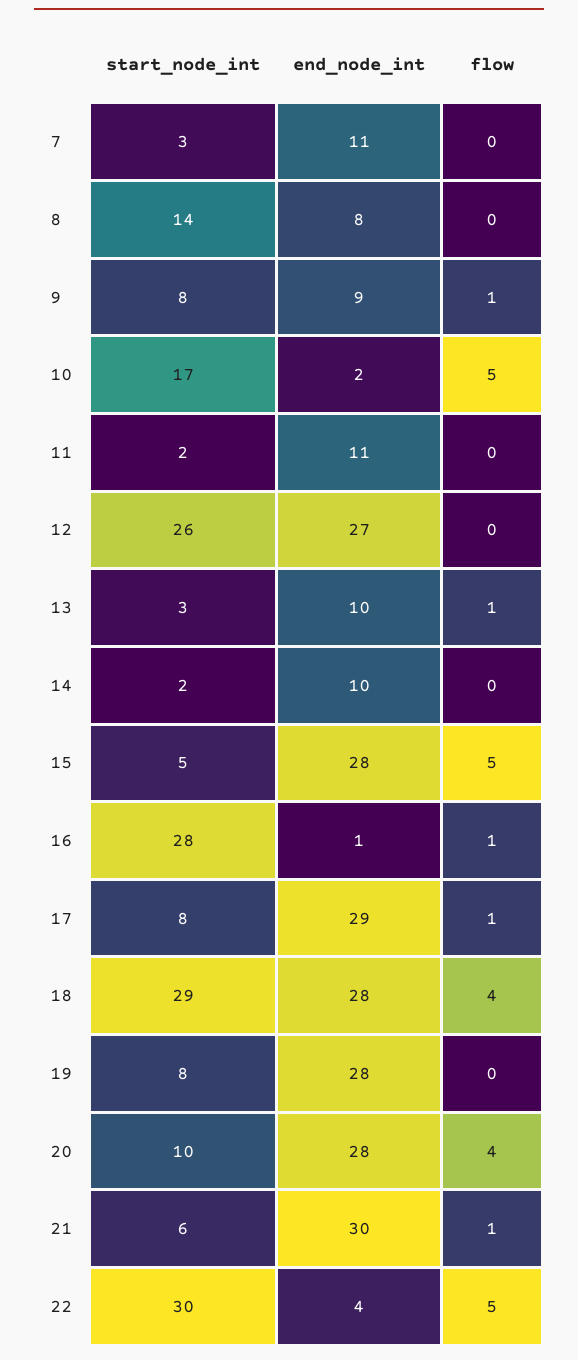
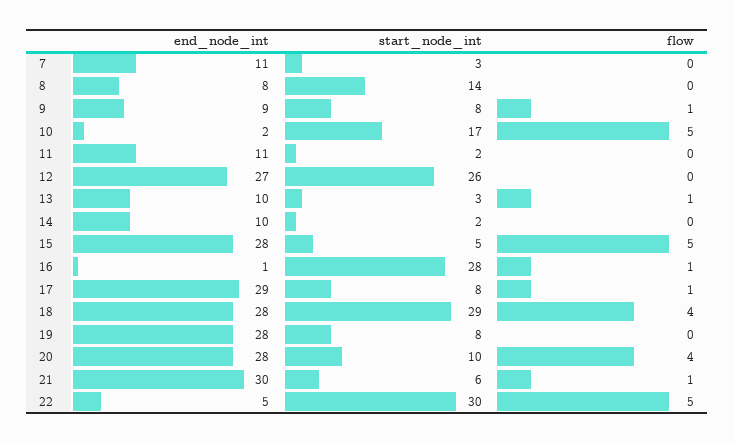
end_node_int, 22: 4 -> 5

